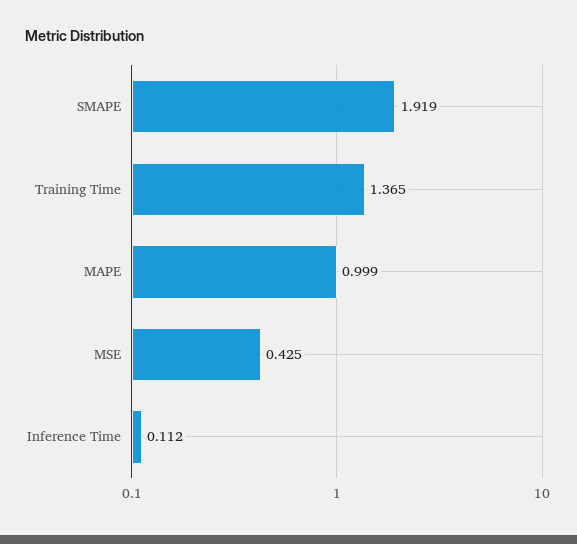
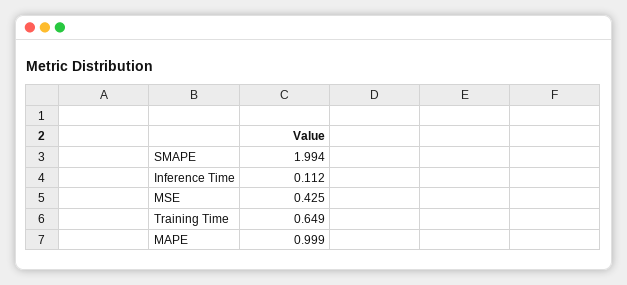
SMAPE: 1.919 -> 1.994
Training Time: 1.365 -> 0.649

